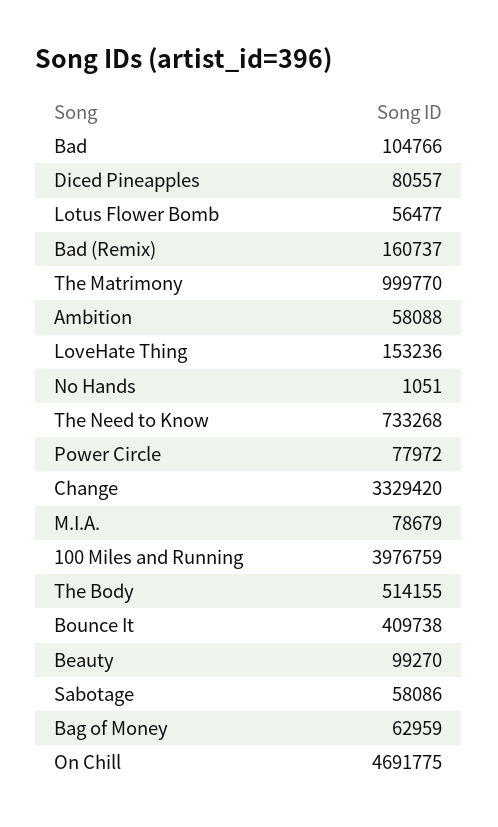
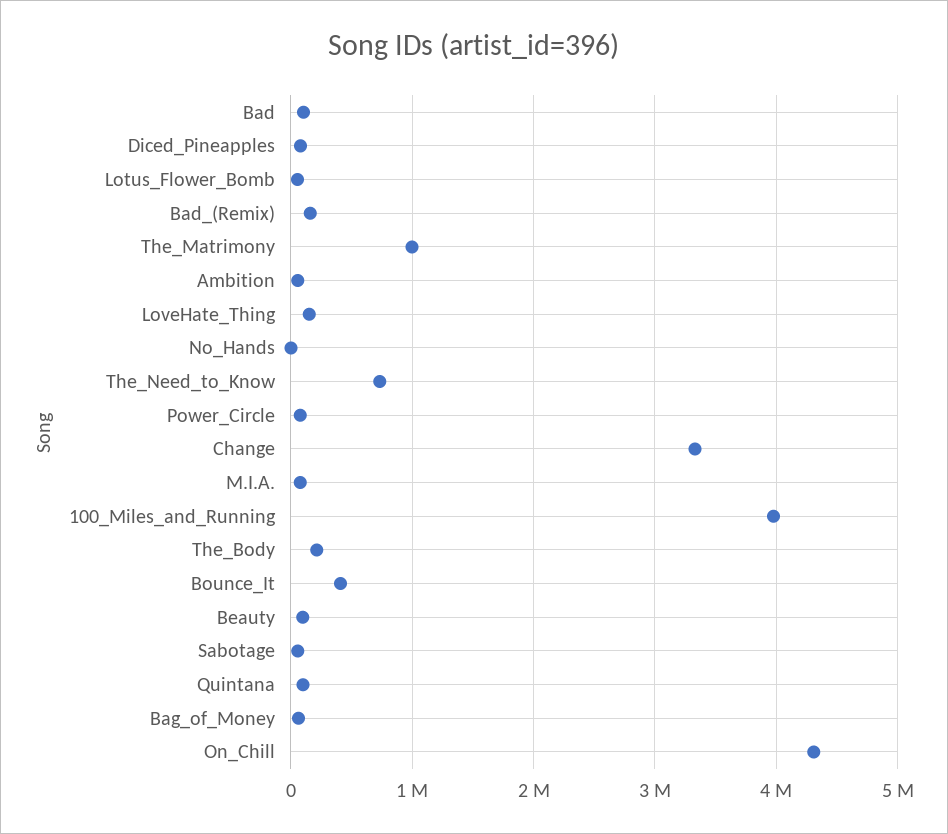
The Body: 514155 -> 200000
On Chill: 4691775 -> 4300000
Quintana: none -> 100000

